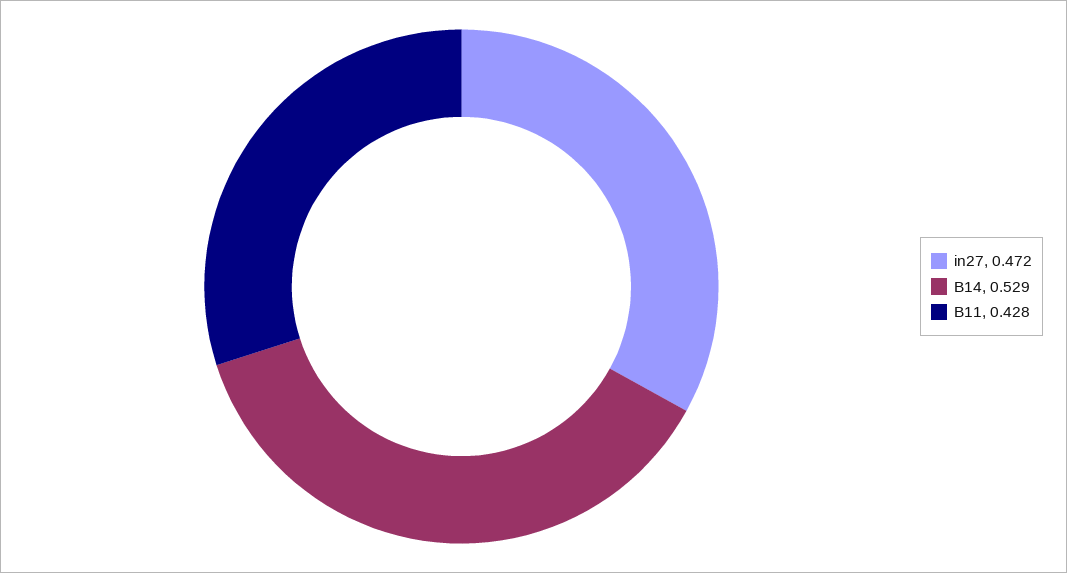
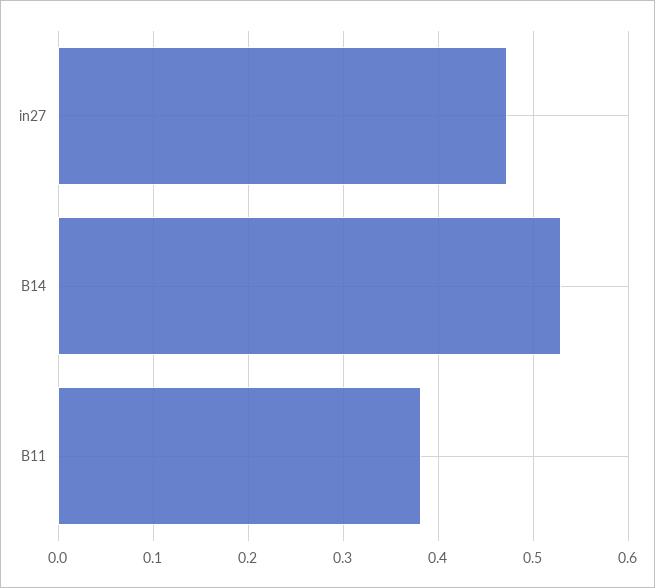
B11: 0.428 -> 0.38

